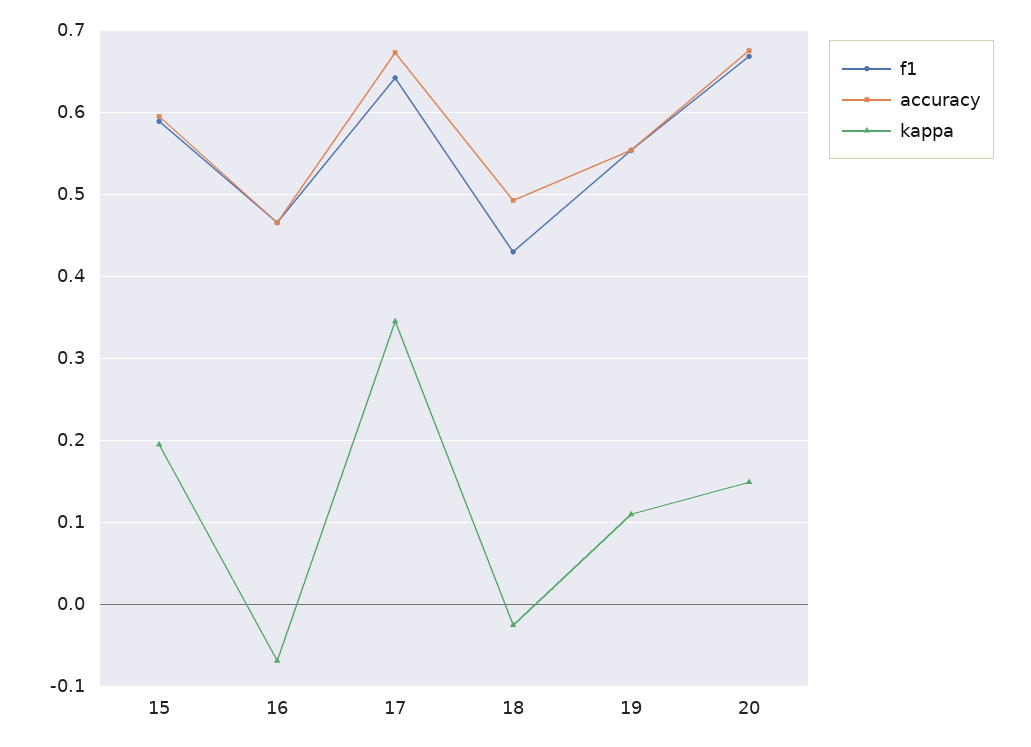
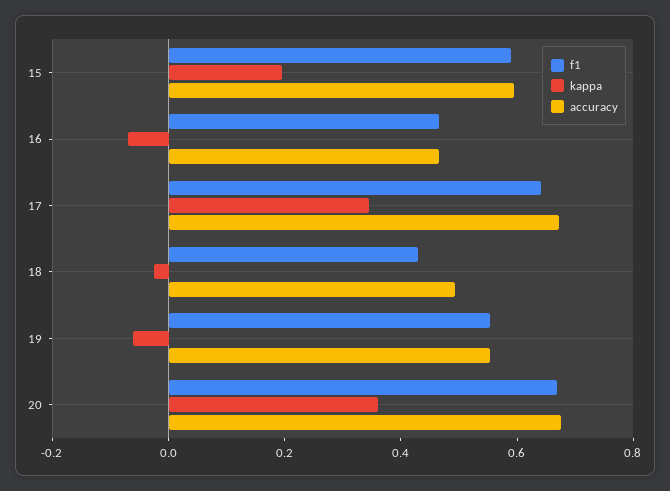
kappa, 19: 0.11 -> -0.05
kappa, 20: 0.15 -> 0.35

